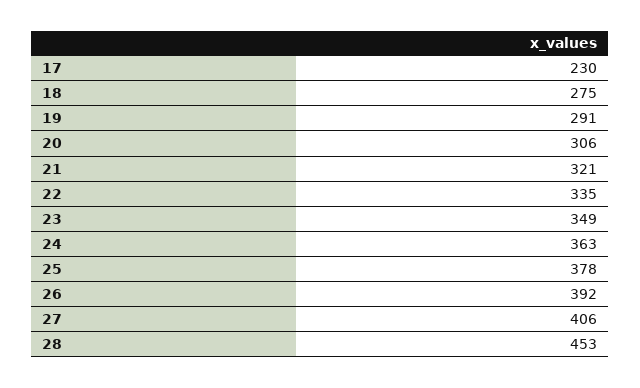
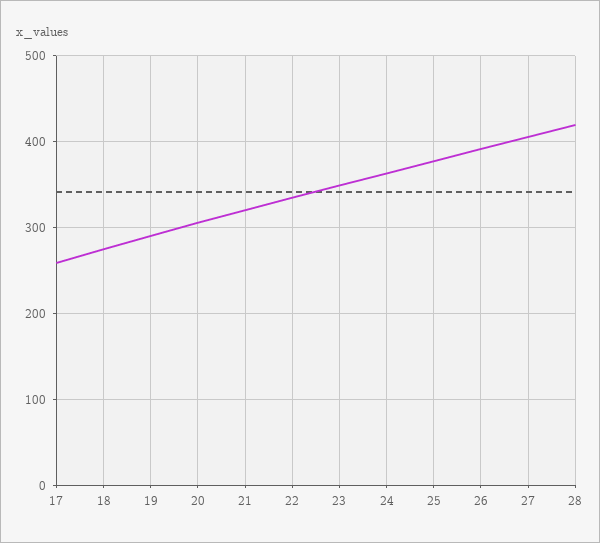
17: 230 -> 260
28: 453 -> 420

